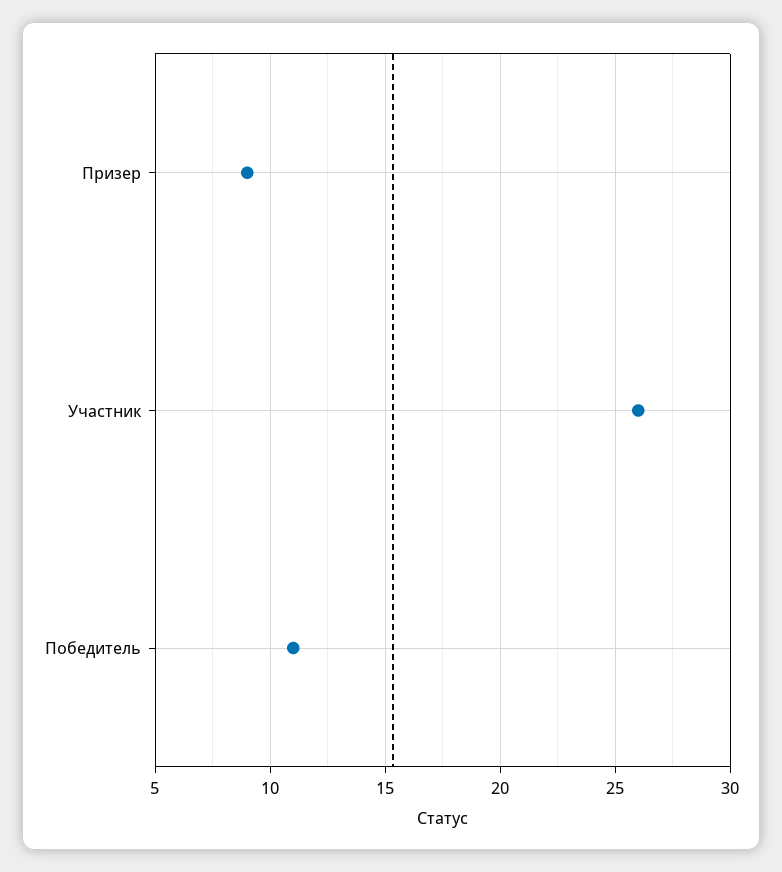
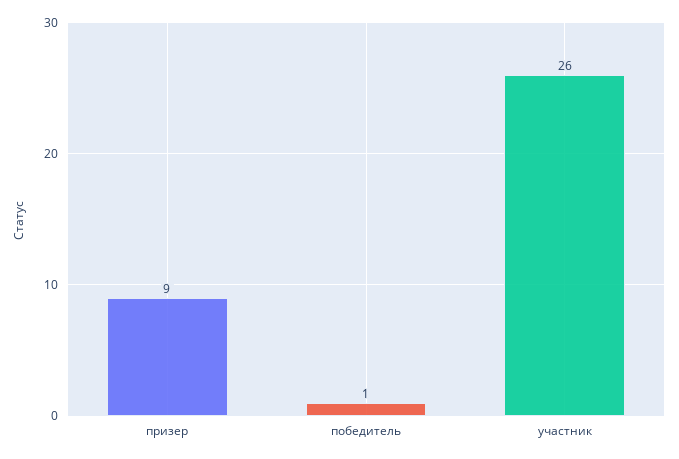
Победитель: 11 -> 1

